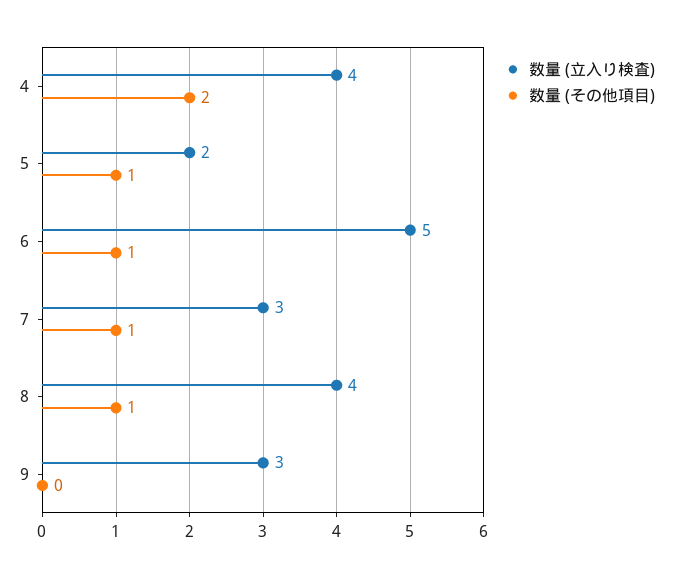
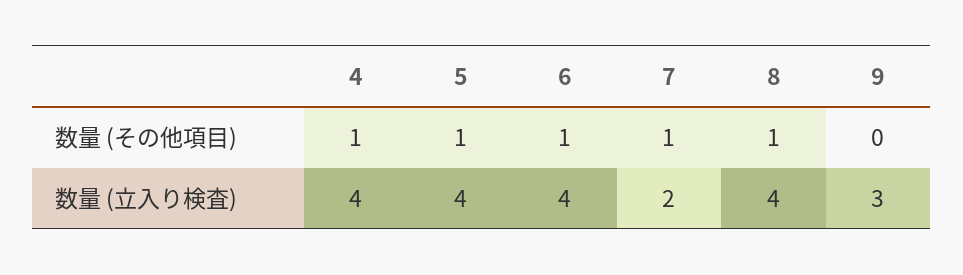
数量 (その他項目), 4: 2 -> 1
数量 (立入り検査), 5: 2 -> 4
数量 (立入り検査), 6: 5 -> 4
数量 (立入り検査), 7: 3 -> 2

